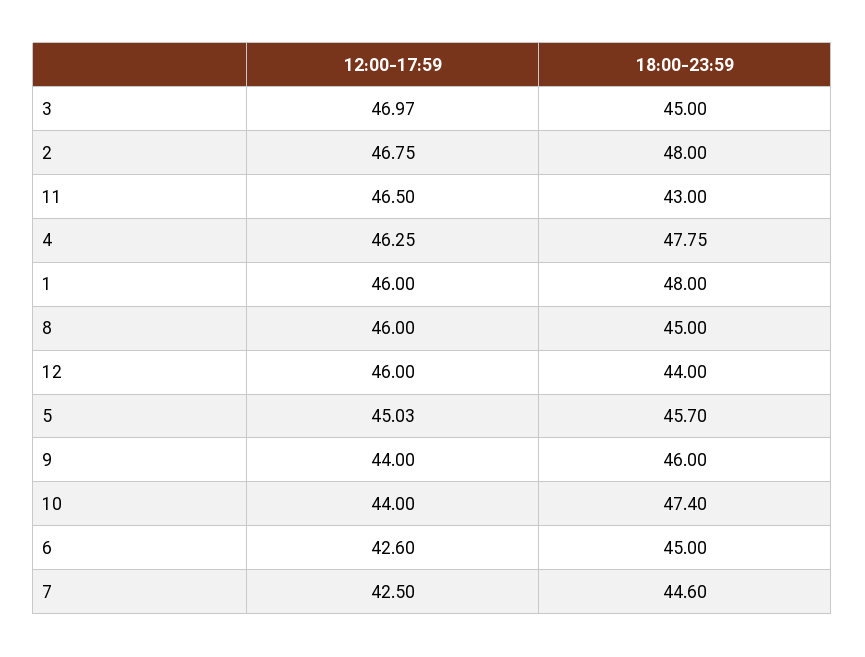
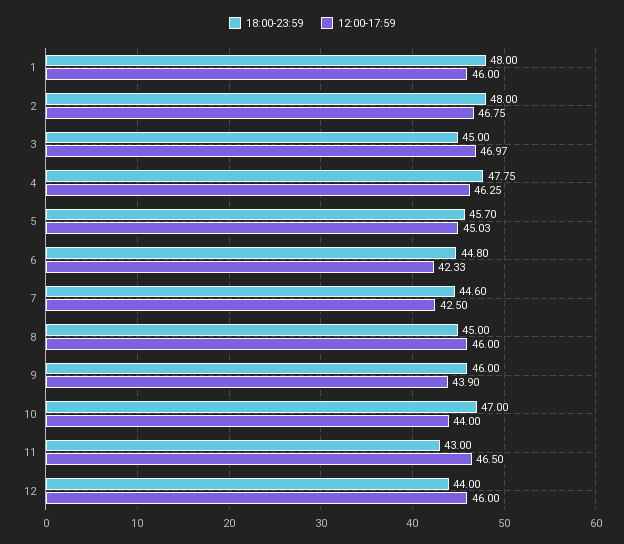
12:00-17:59, 9: 44 -> 43.9
18:00-23:59, 10: 47.4 -> 47
12:00-17:59, 6: 42.6 -> 42.33
18:00-23:59, 6: 45 -> 44.8

